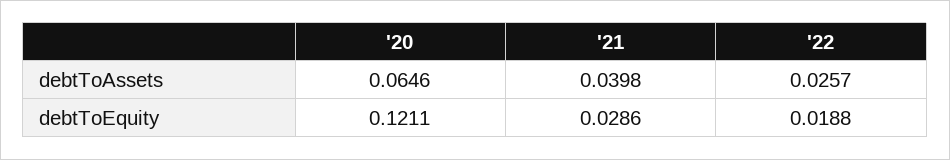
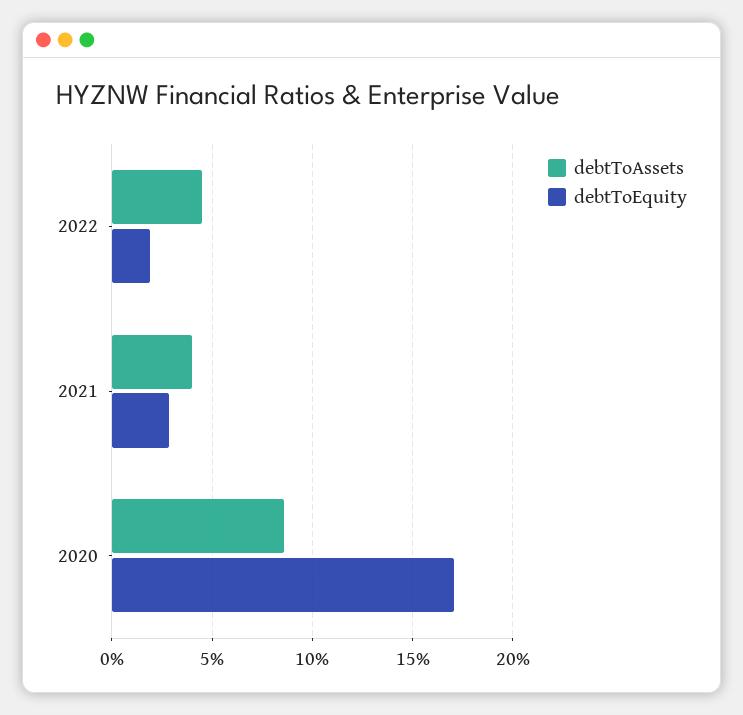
debtToAssets, '20: 0.0646 -> 0.085
debtToAssets, '22: 0.0257 -> 0.045
debtToEquity, '20: 0.1211 -> 0.17

